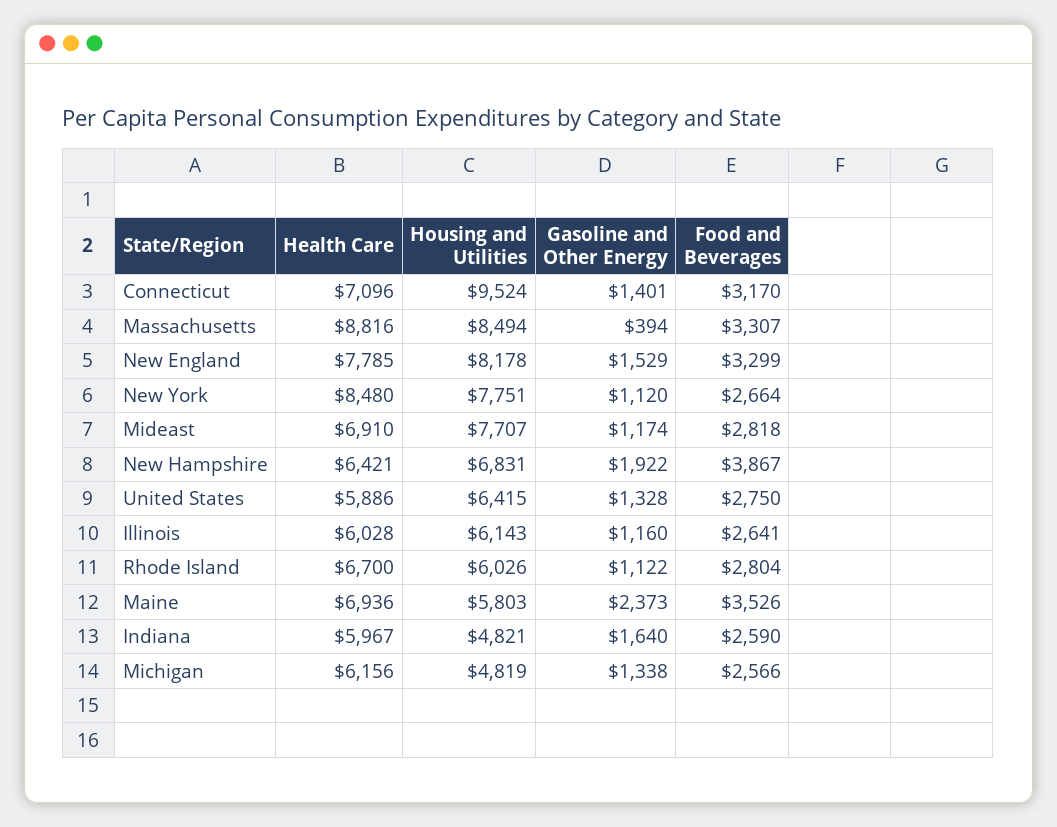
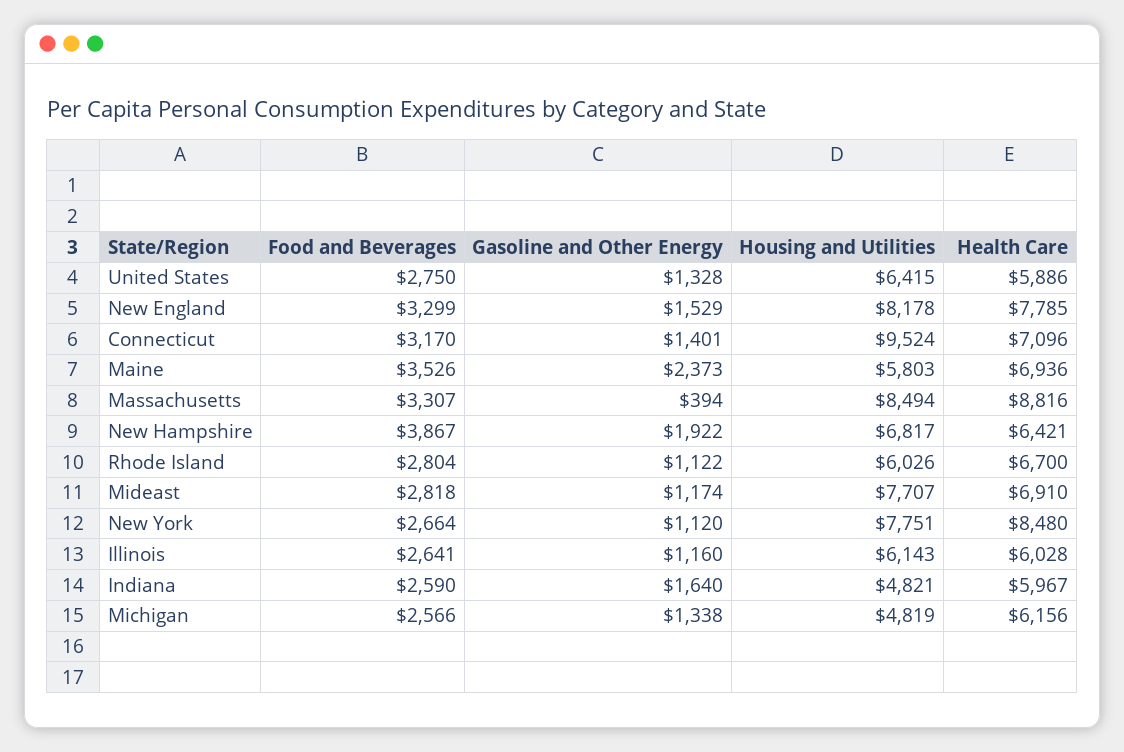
Housing and Utilities, New Hampshire: 6831 -> 6817

